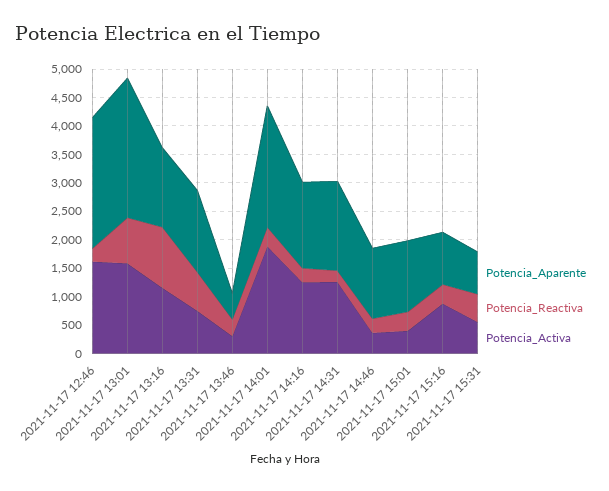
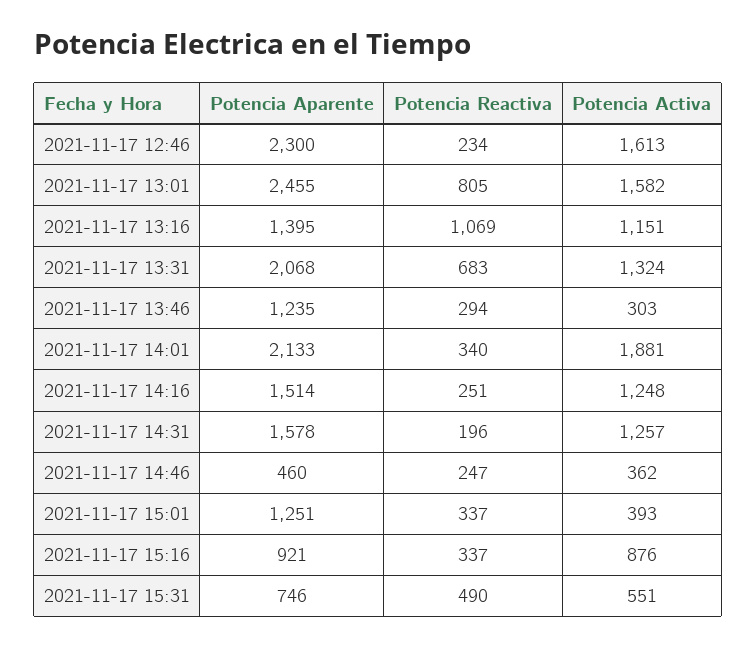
Potencia_Aparente, 2021-11-17 13:31: 1500 -> 2068
Potencia_Activa, 2021-11-17 13:31: 750 -> 1324
Potencia_Aparente, 2021-11-17 13:46: 500 -> 1235
Potencia_Aparente, 2021-11-17 14:46: 1250 -> 460

